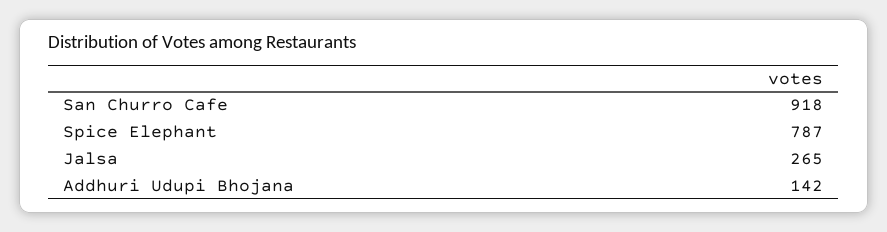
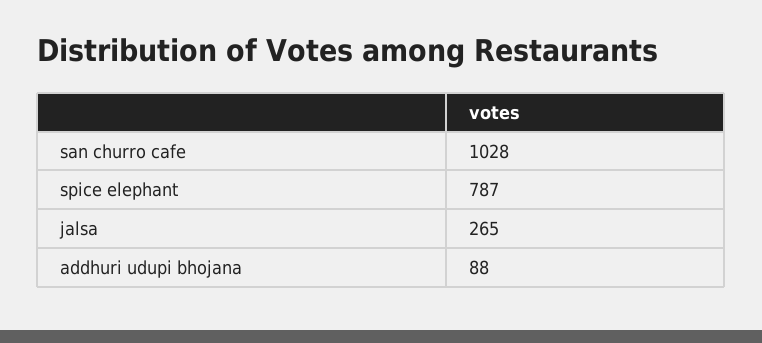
San Churro Cafe: 918 -> 1028
Addhuri Udupi Bhojana: 142 -> 88

